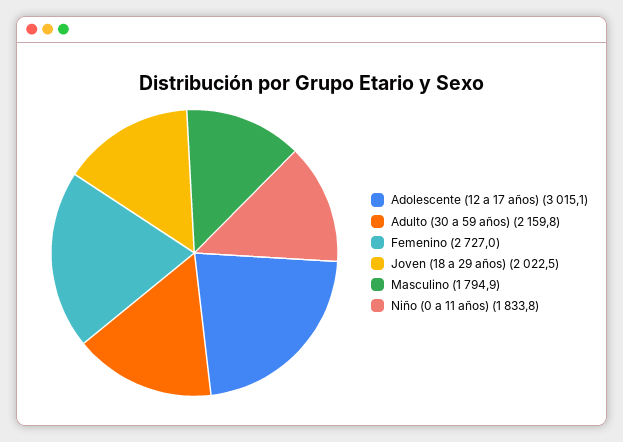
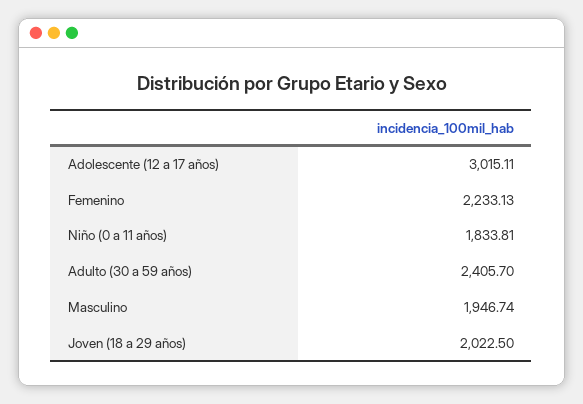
Adulto (30 a 59 años): 2159.8 -> 2405.7
Femenino: 2727 -> 2233.13
Masculino: 1794.9 -> 1946.74

